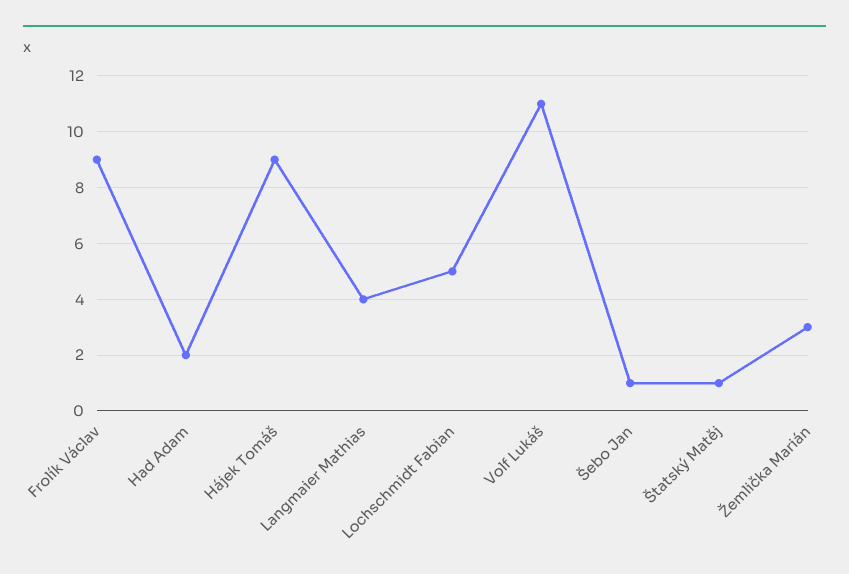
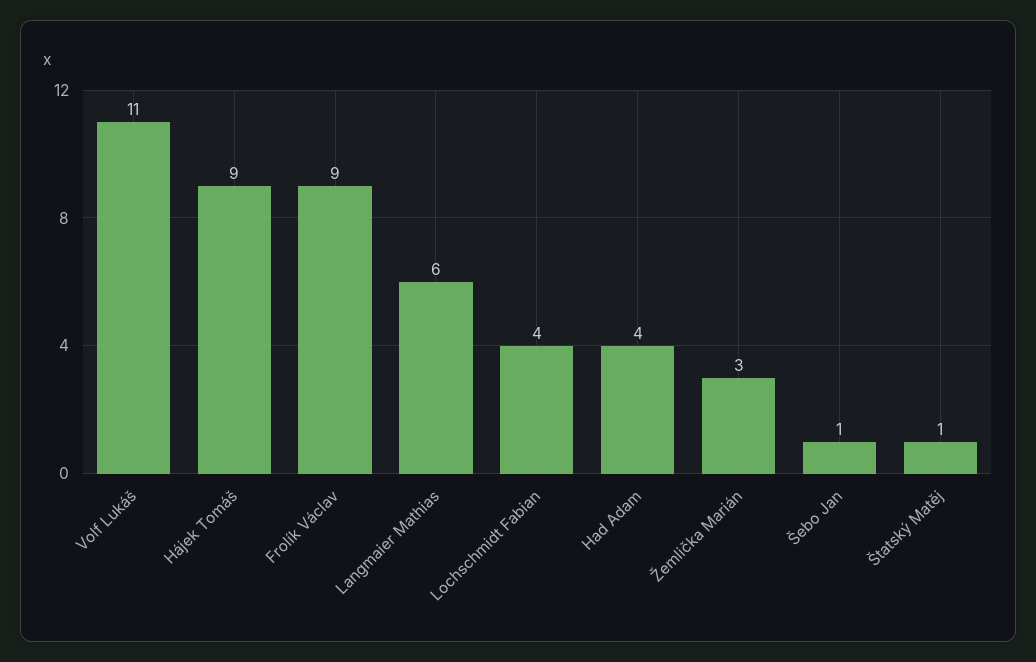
Had Adam: 2 -> 4
Langmaier Mathias: 4 -> 6
Lochschmidt Fabian: 5 -> 4

